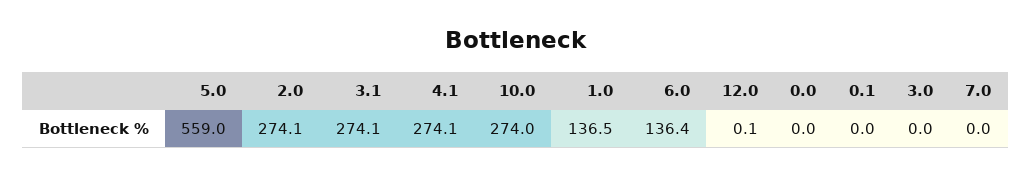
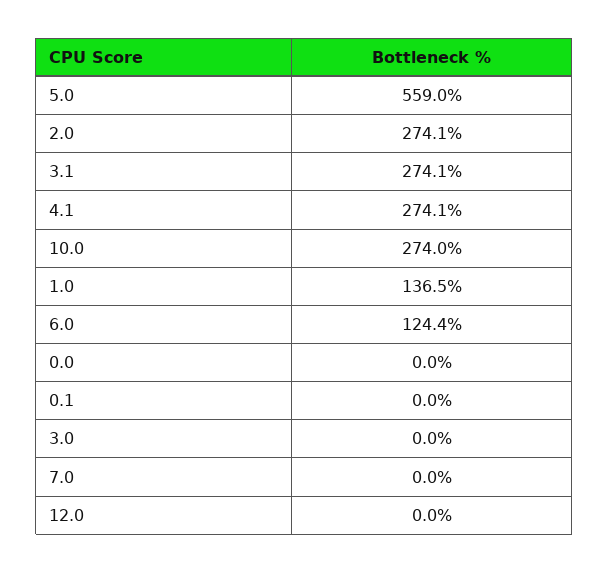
6.0: 136.4 -> 124.4
12.0: 0.1 -> 0

